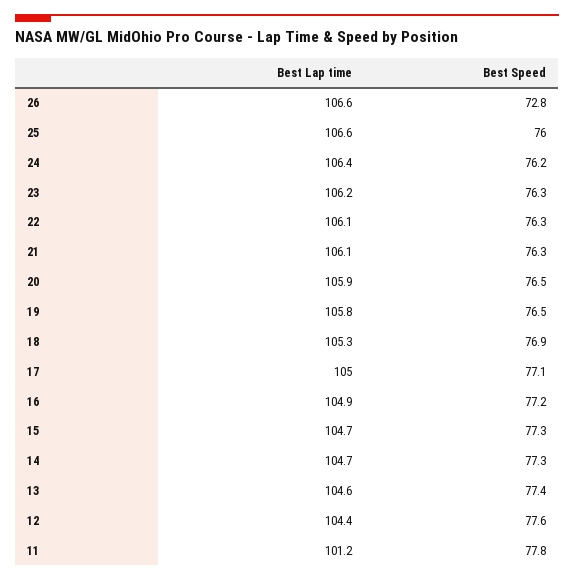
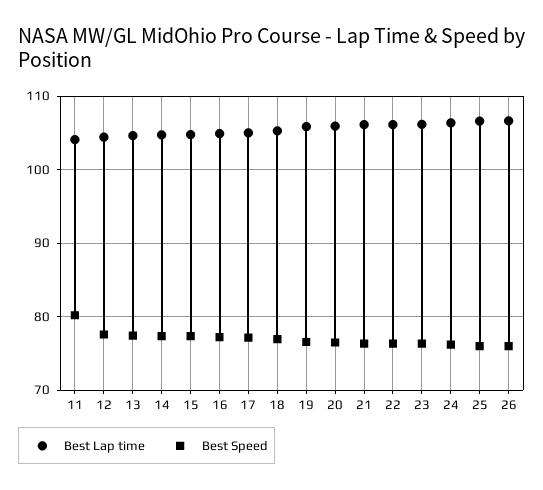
Best Speed, 26: 72.8 -> 76
Best Lap time, 11: 101.2 -> 104
Best Speed, 11: 77.8 -> 80

